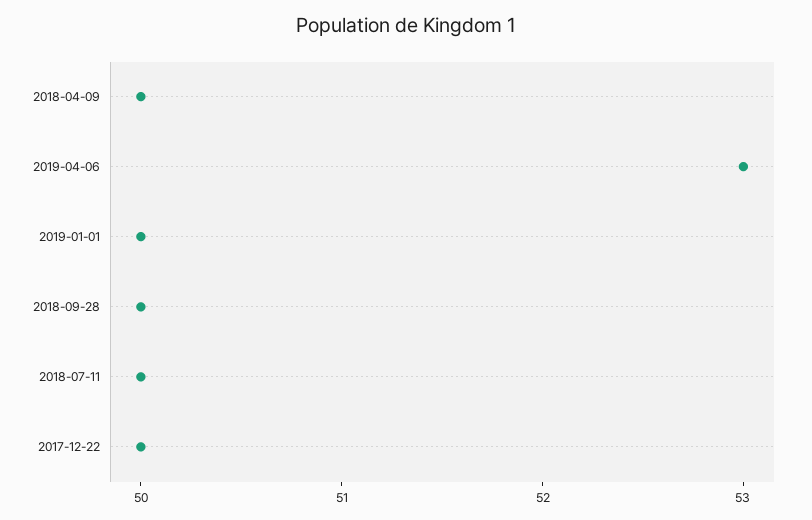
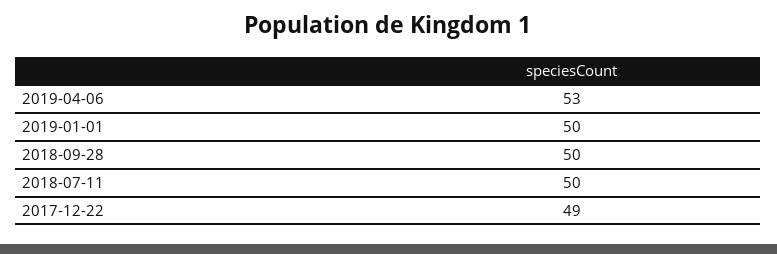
2018-04-09: 50 -> none
2017-12-22: 50 -> 49

